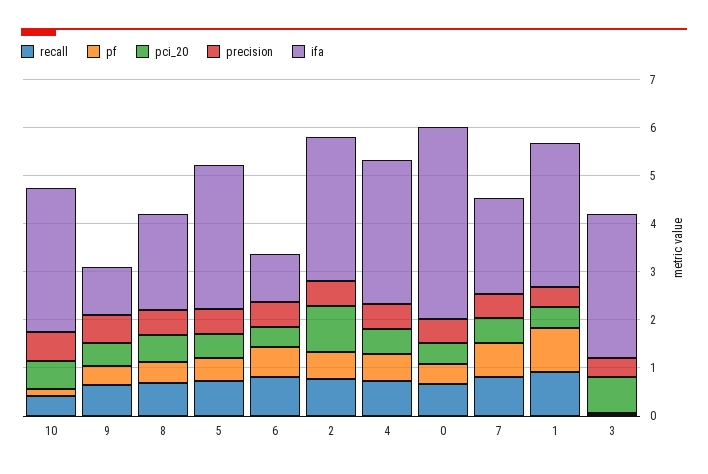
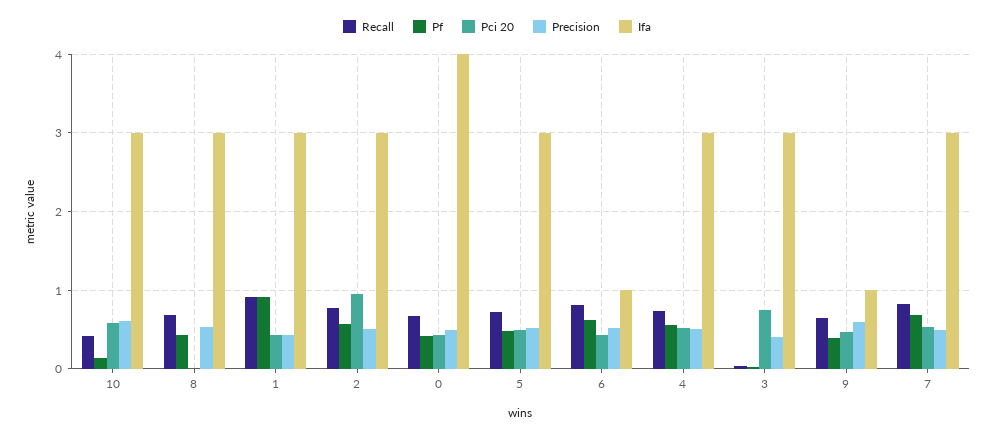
pci_20, 8: 0.6 -> 0
ifa, 8: 2 -> 3
ifa, 7: 2 -> 3

